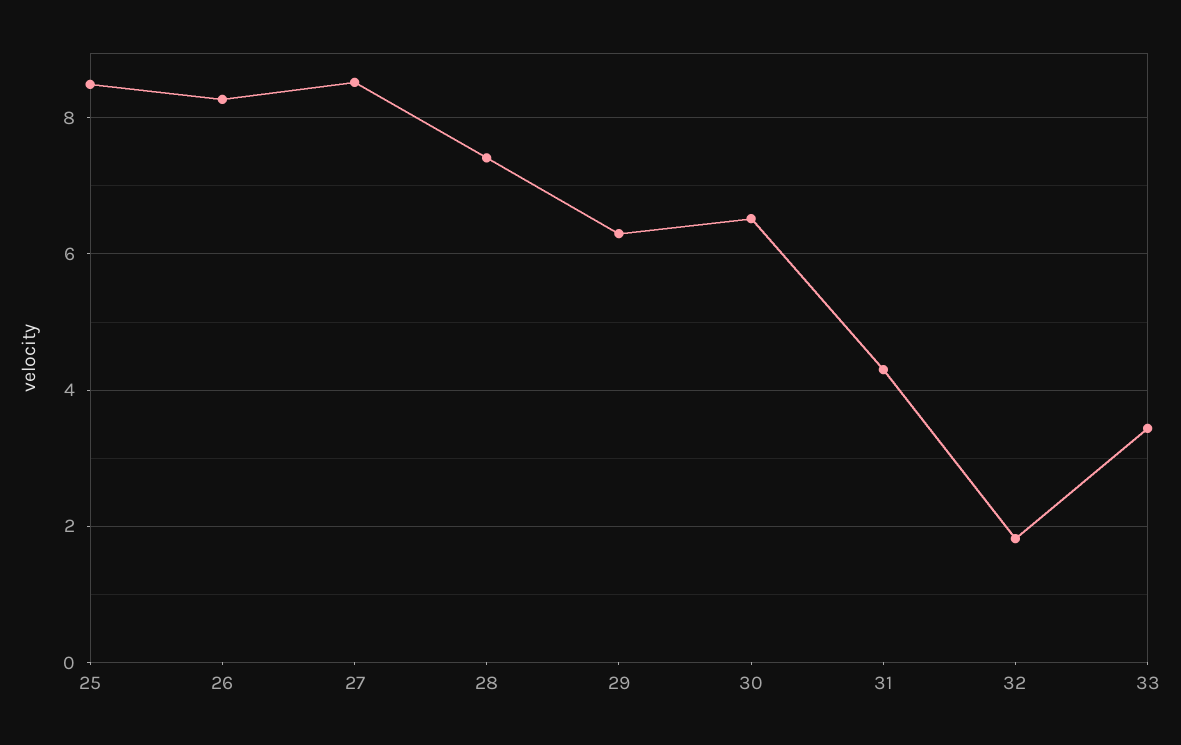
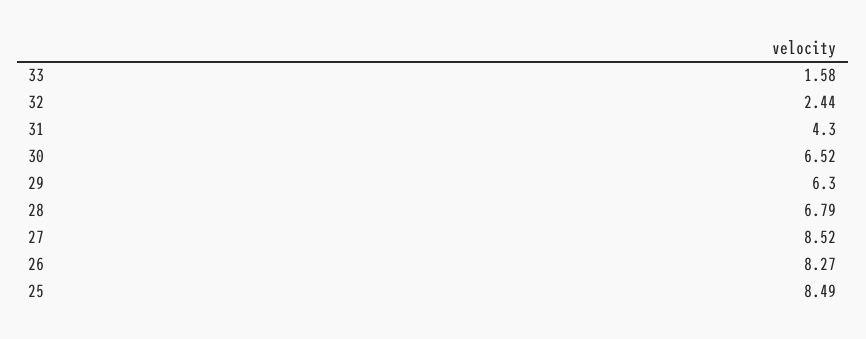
28: 7.4 -> 6.79
32: 1.8 -> 2.44
33: 3.4 -> 1.58

